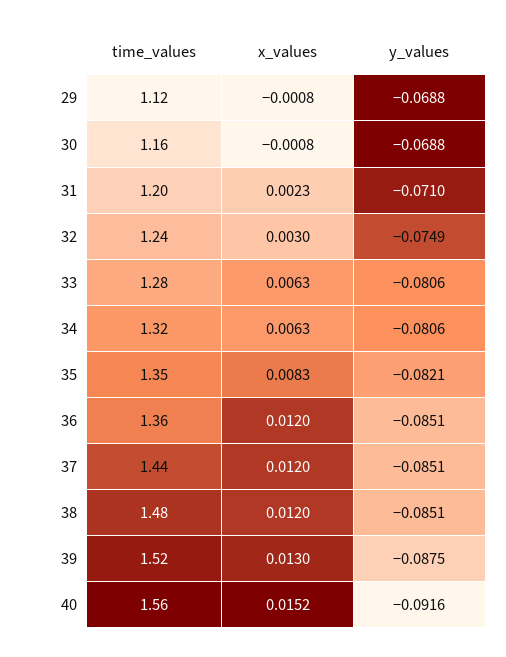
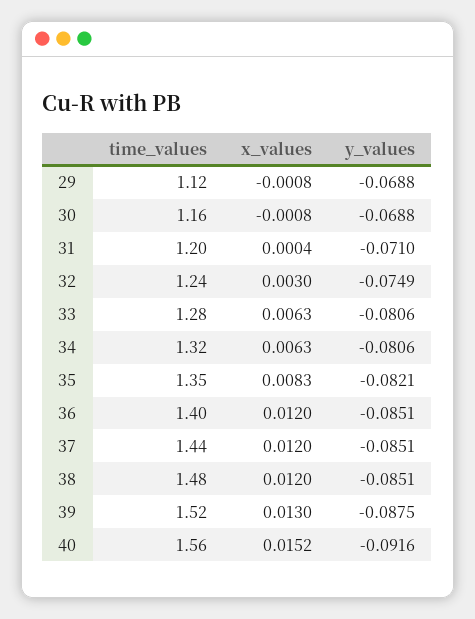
x_values, 31: 0.0023 -> 0.0004
time_values, 36: 1.36 -> 1.4

